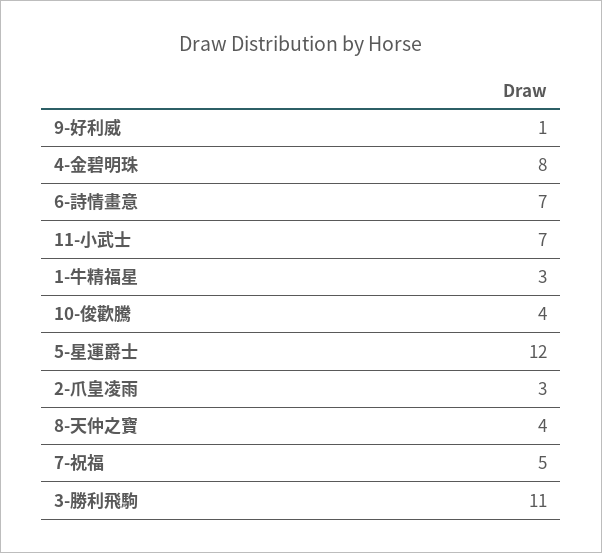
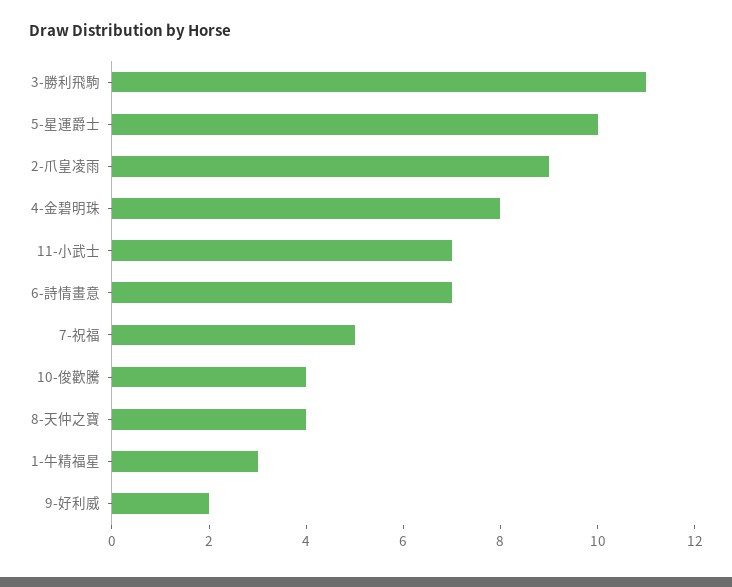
9-好利威: 1 -> 2
5-星運爵士: 12 -> 10
2-爪皇凌雨: 3 -> 9

